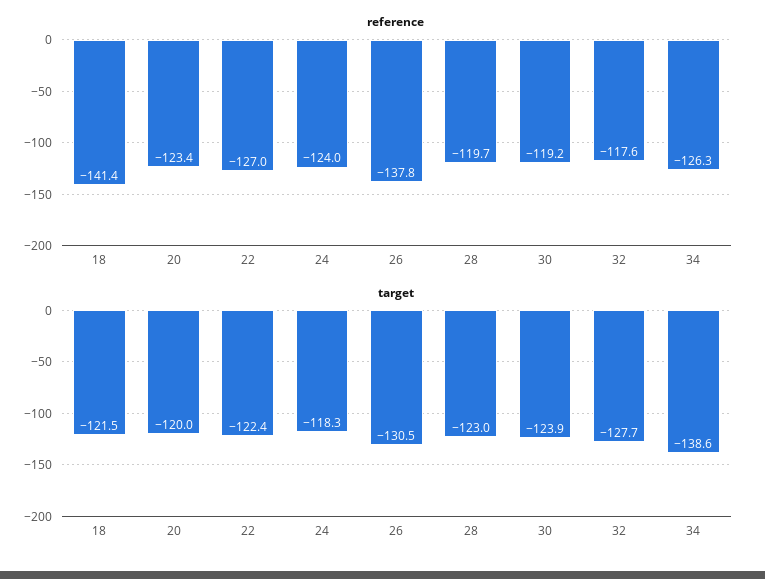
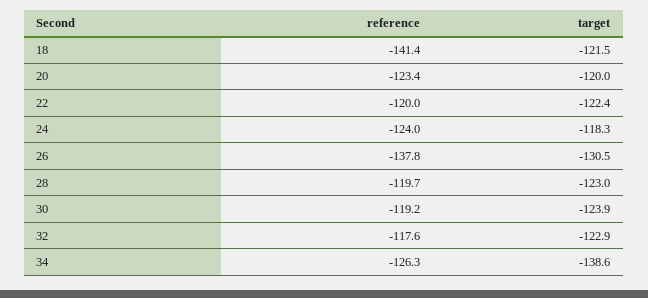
reference, 22: -127 -> -120
target, 32: -127.7 -> -122.9

